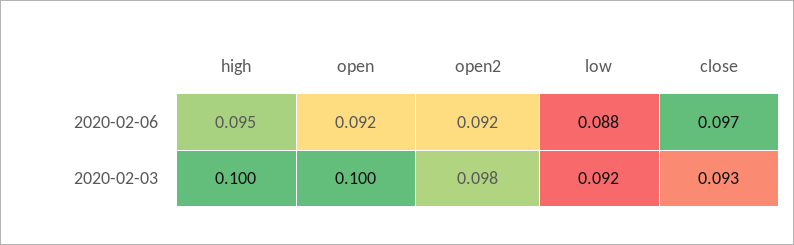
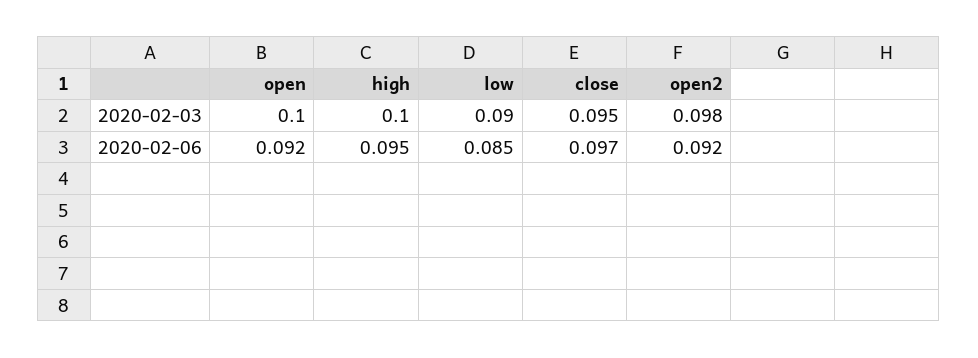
low, 2020-02-06: 0.088 -> 0.085
low, 2020-02-03: 0.092 -> 0.09
close, 2020-02-03: 0.093 -> 0.095

